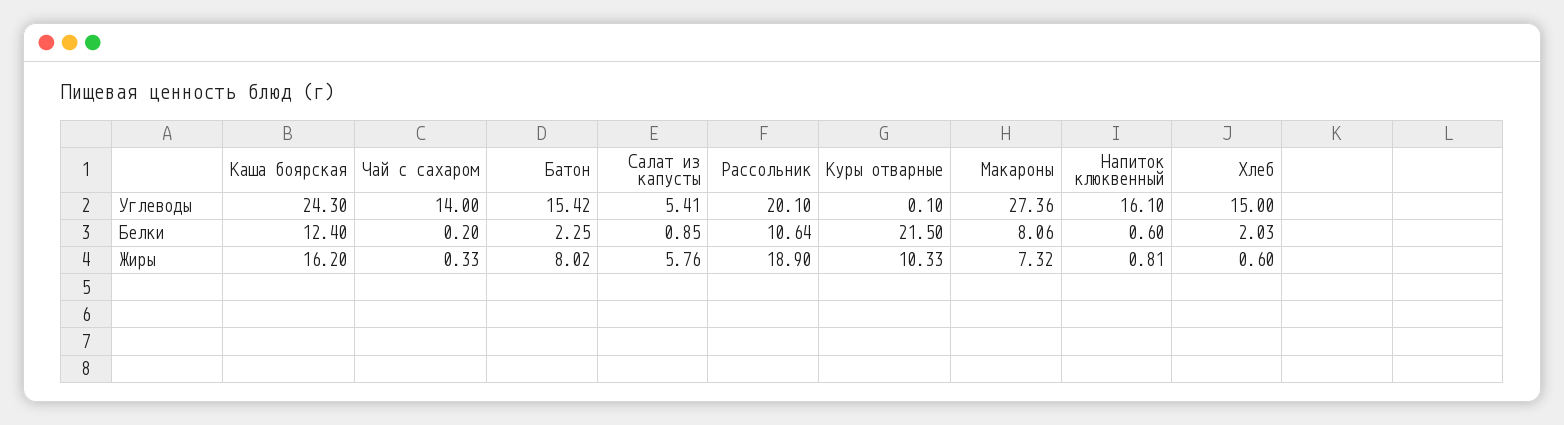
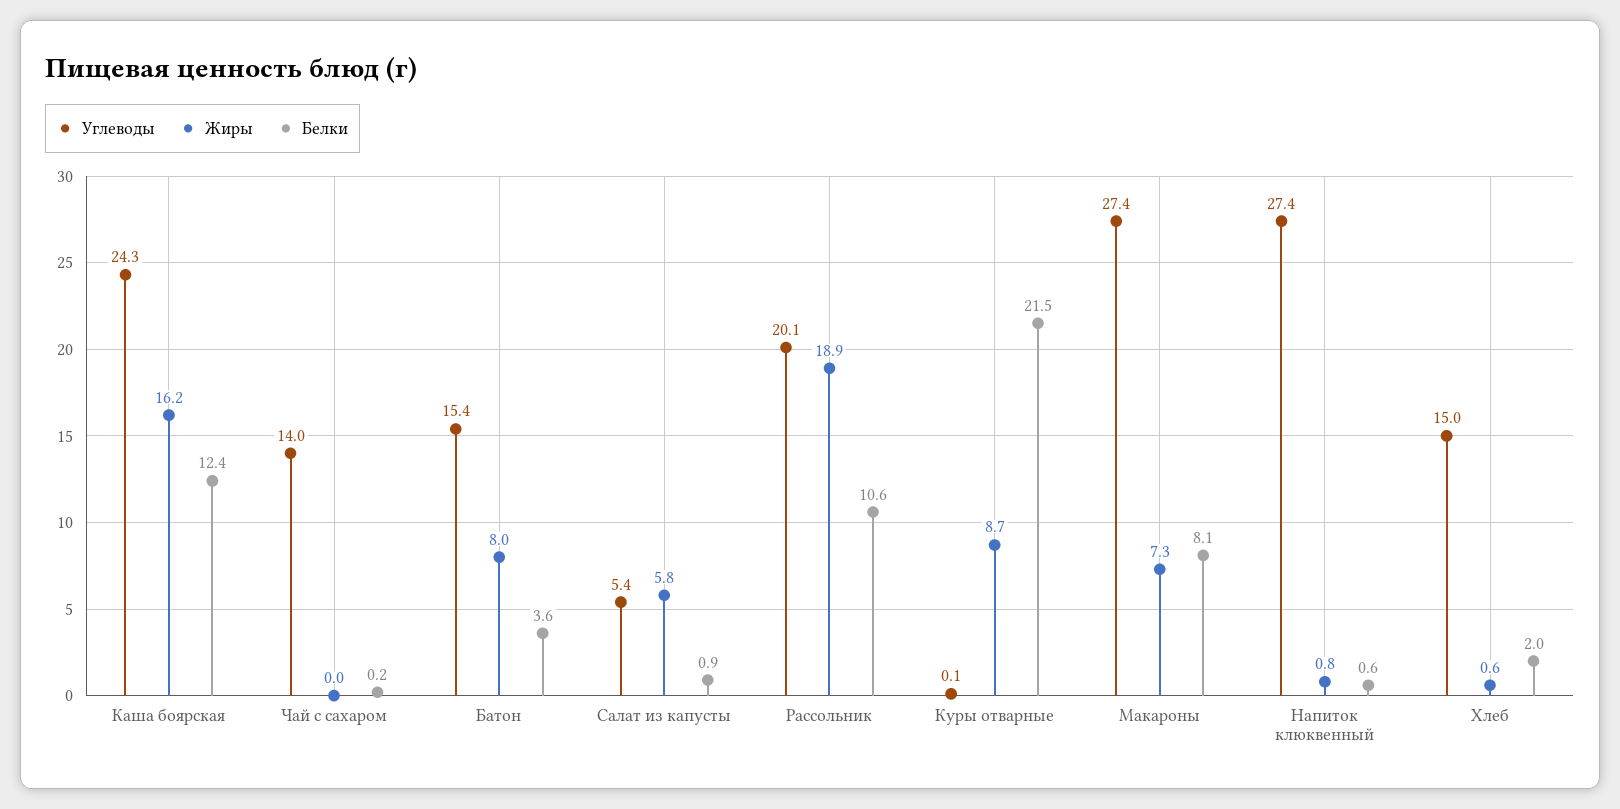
Углеводы, Напиток клюквенный: 16.1 -> 27.4
Белки, Батон: 2.25 -> 3.6
Жиры, Чай с сахаром: 0.33 -> 0
Жиры, Куры отварные: 10.33 -> 8.7

